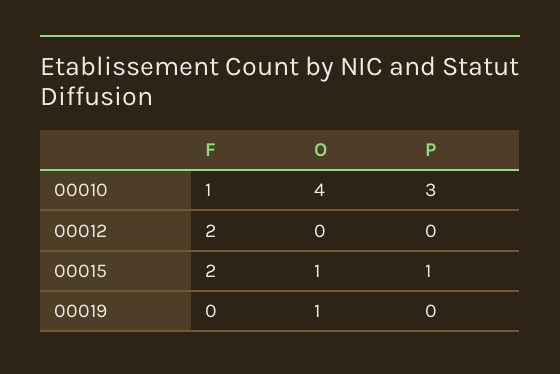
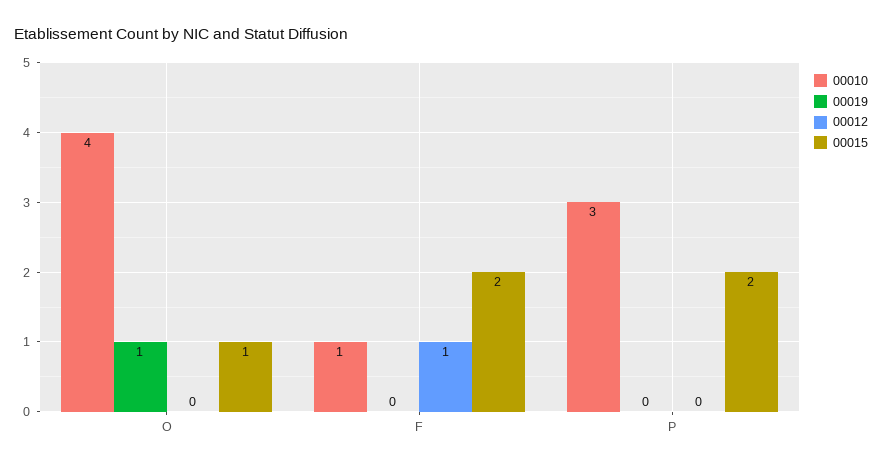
00012, F: 2 -> 1
00015, P: 1 -> 2

